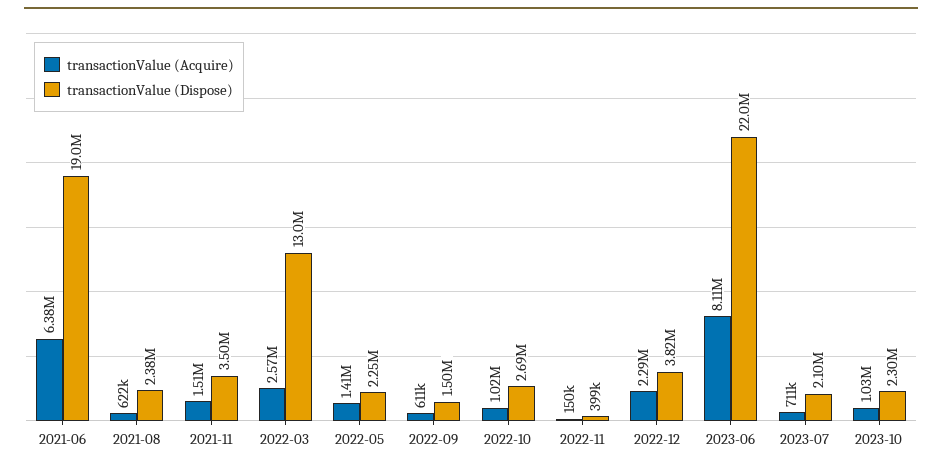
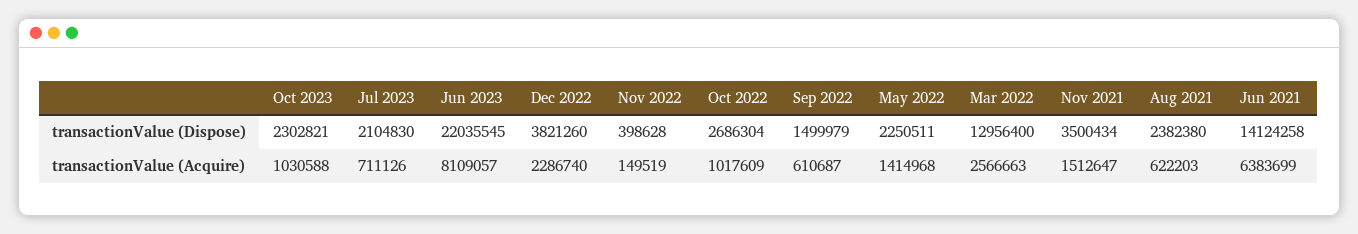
transactionValue (Dispose), 2021-06: 19000000 -> 14124258

